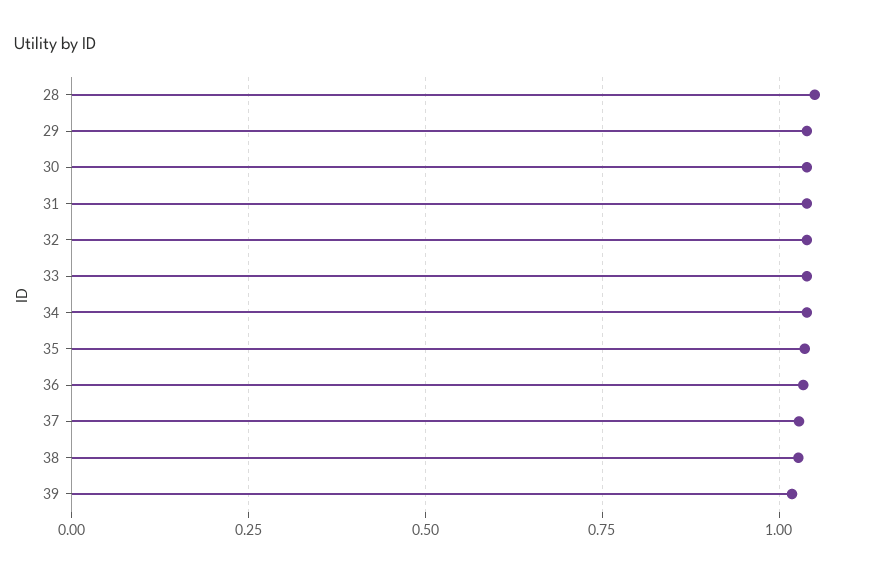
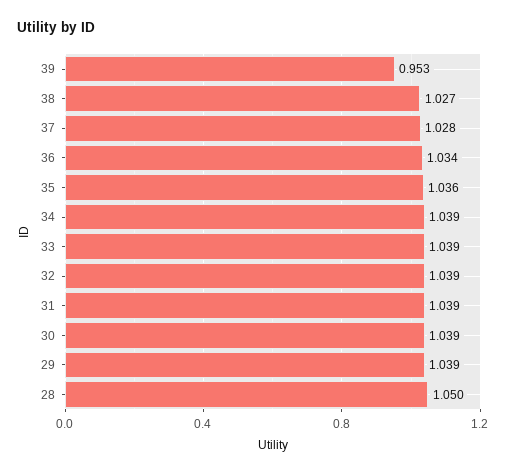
39: 1.025 -> 0.953

